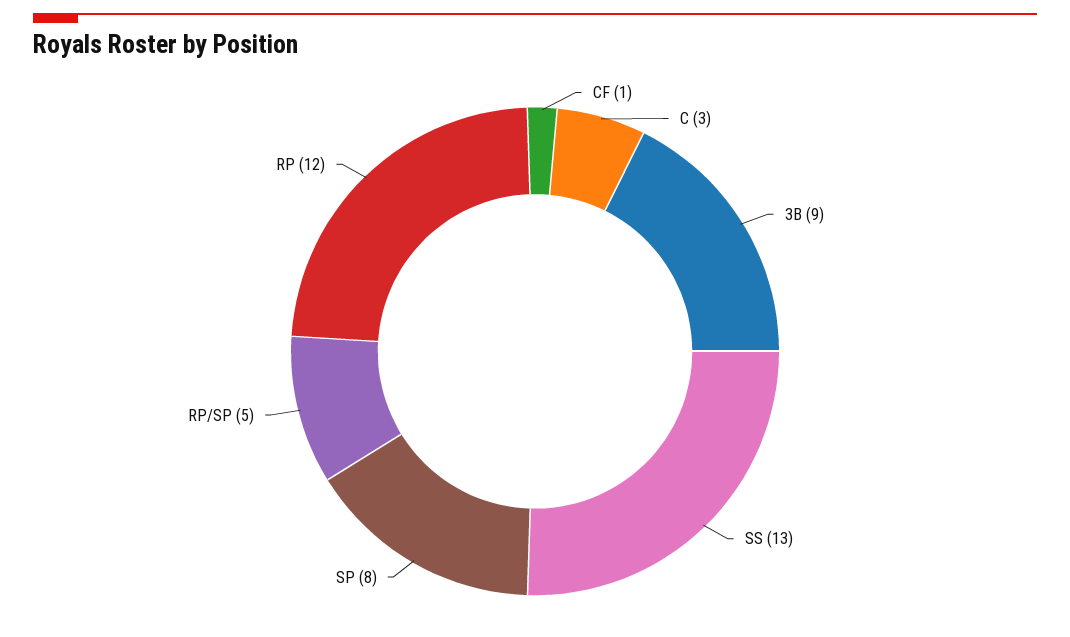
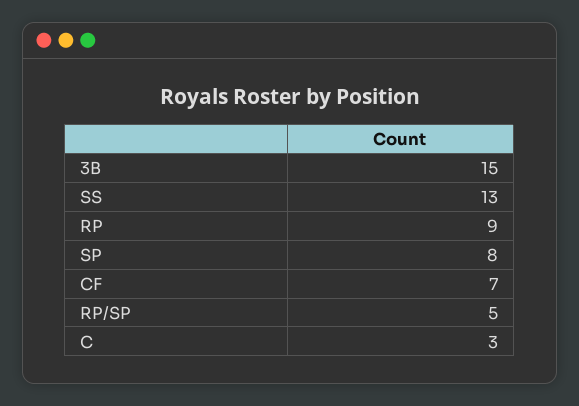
CF: 1 -> 7
3B: 9 -> 15
RP: 12 -> 9

